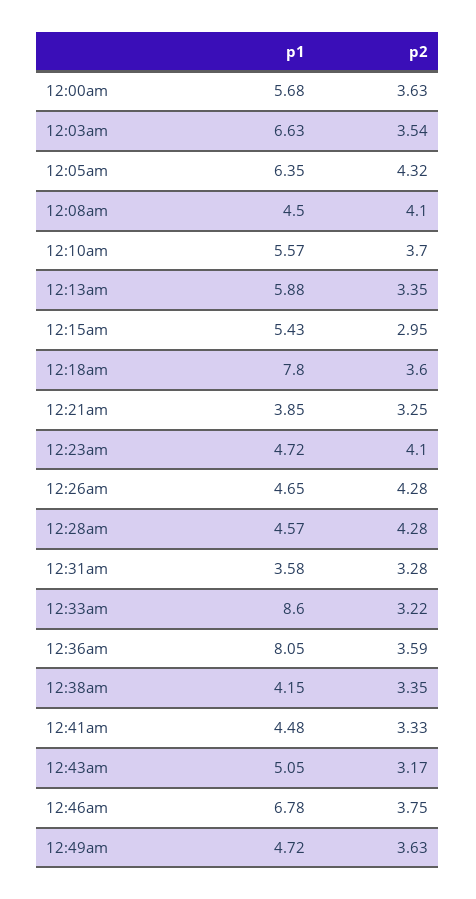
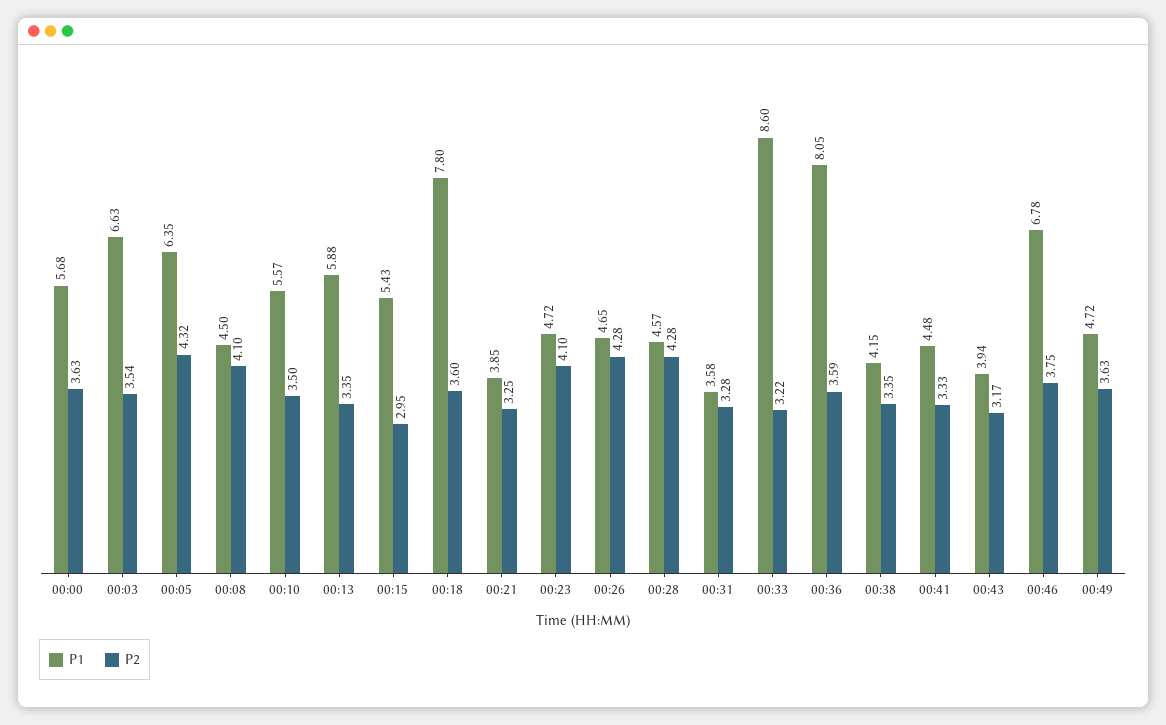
p2, 12:10am: 3.7 -> 3.5
p1, 12:43am: 5.05 -> 3.94

